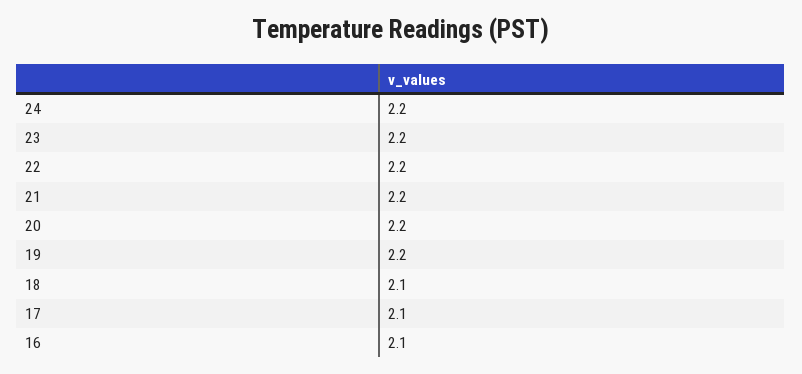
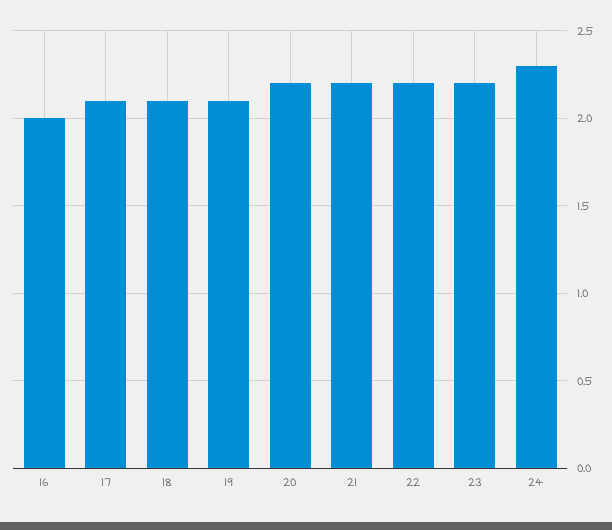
24: 2.2 -> 2.3
19: 2.2 -> 2.1
16: 2.1 -> 2

